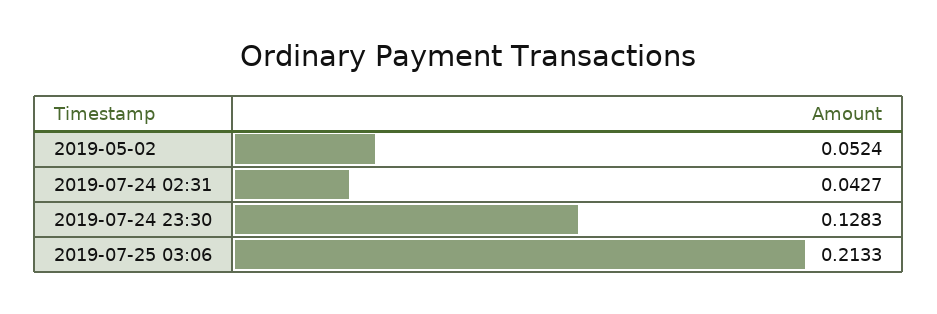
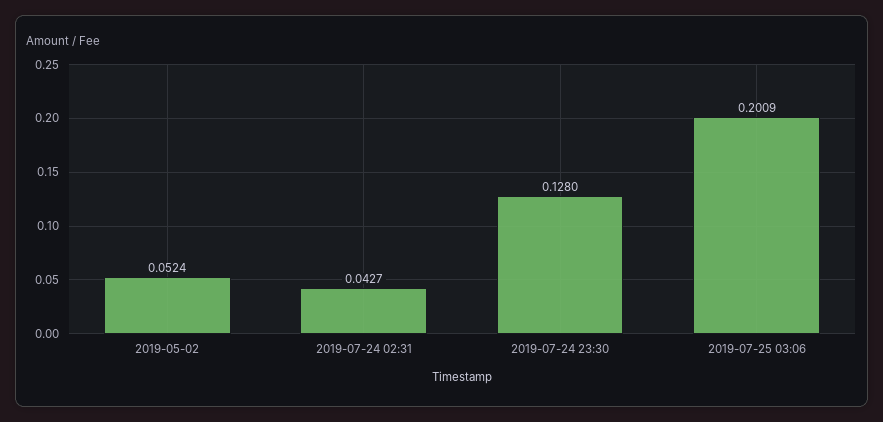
2019-07-24 23:30: 0.1283 -> 0.128
2019-07-25 03:06: 0.2133 -> 0.2009

